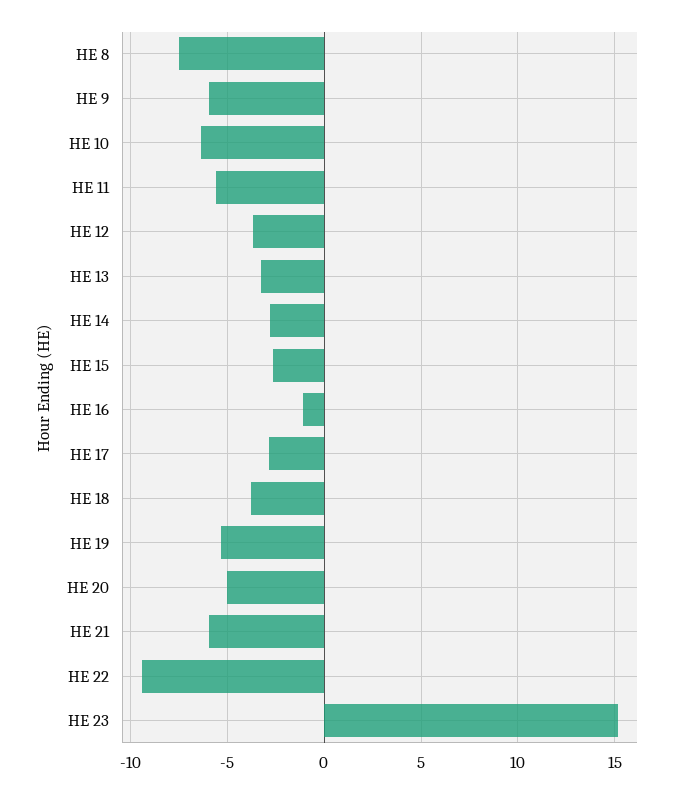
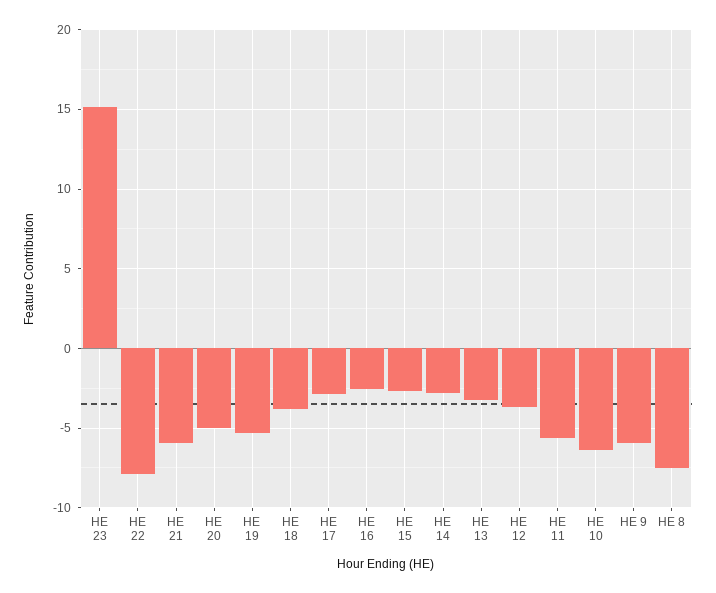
HE 16: -1 -> -2.5
HE 22: -9.5 -> -8

